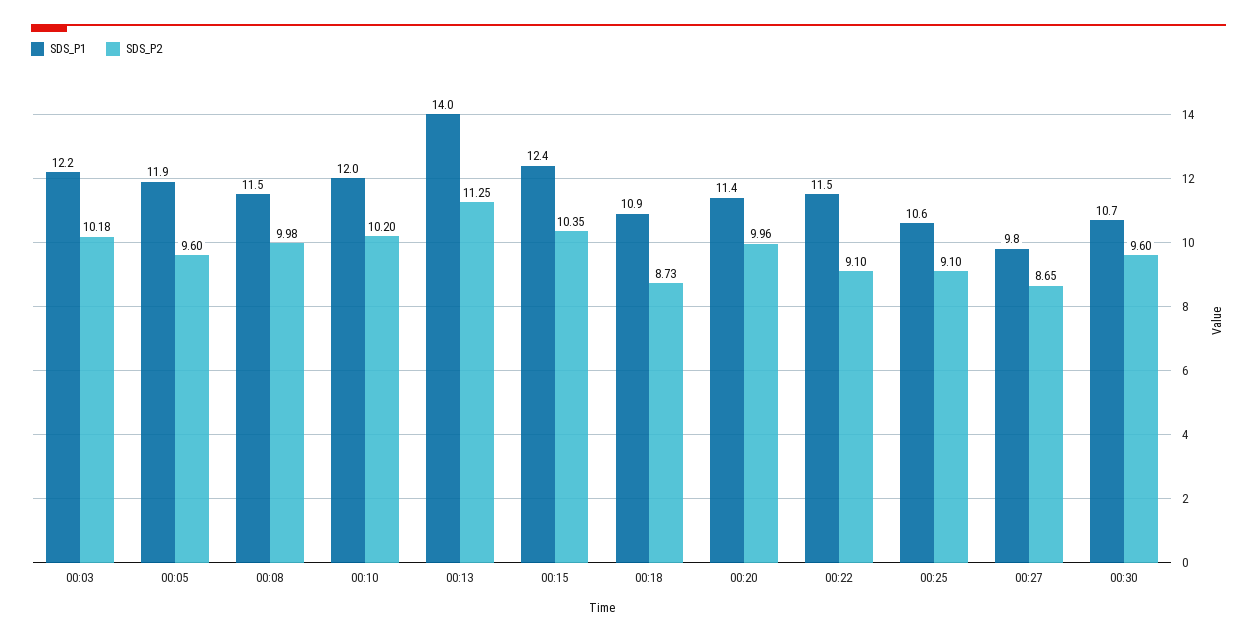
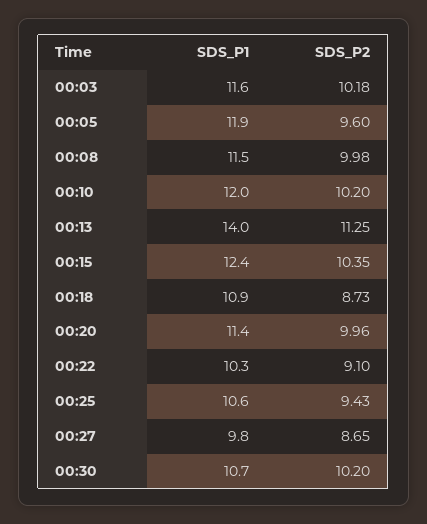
SDS_P1, 00:03: 12.2 -> 11.6
SDS_P1, 00:22: 11.5 -> 10.3
SDS_P2, 00:25: 9.1 -> 9.43
SDS_P2, 00:30: 9.6 -> 10.2

